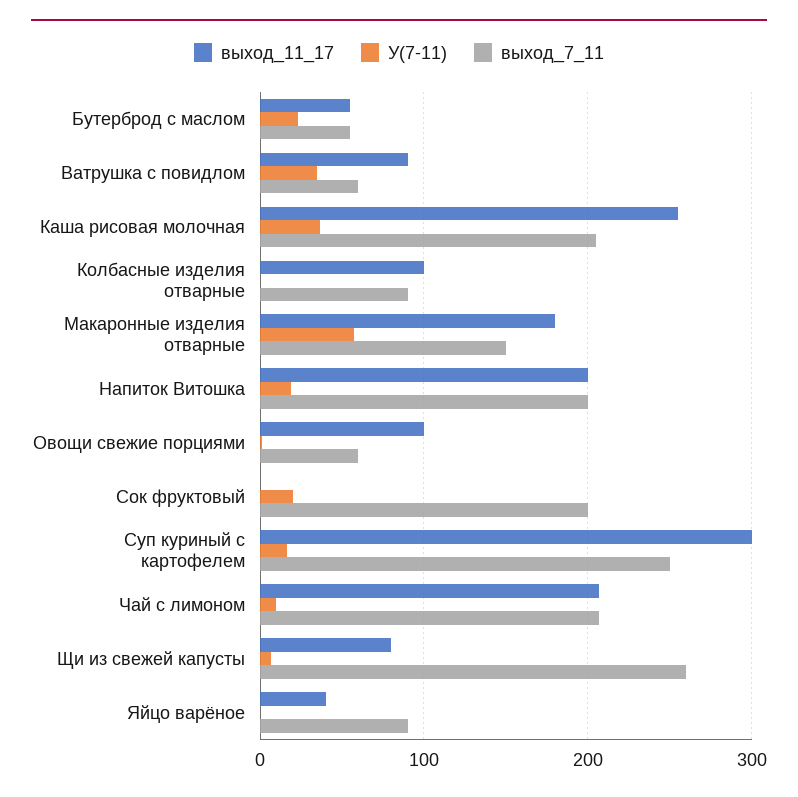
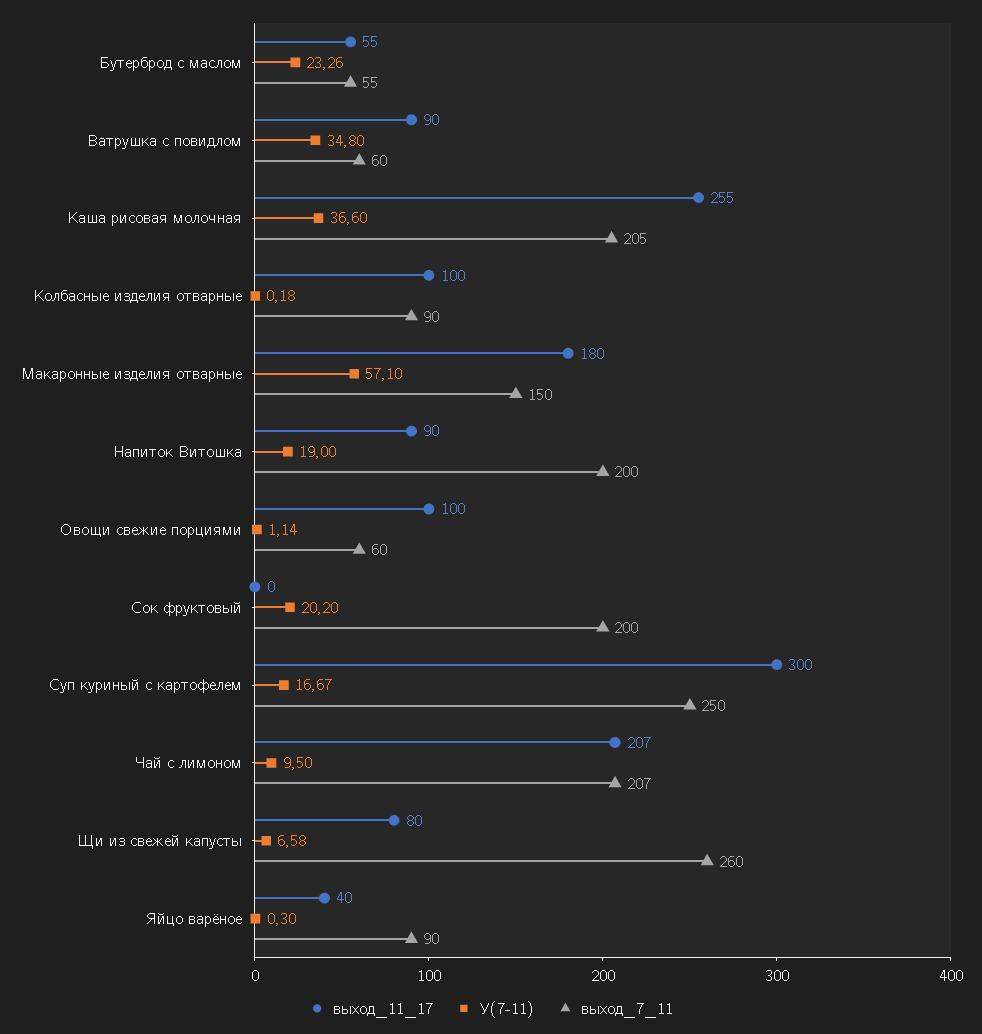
выход_11_17, Напиток Витошка: 200 -> 90

